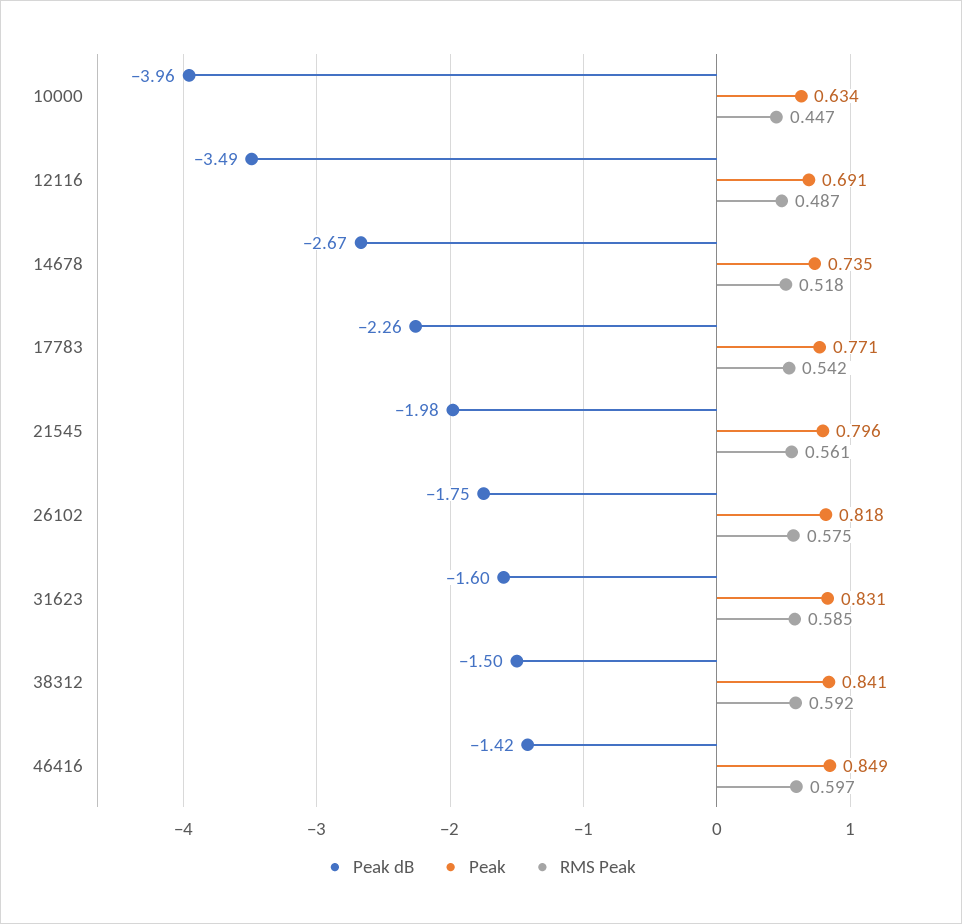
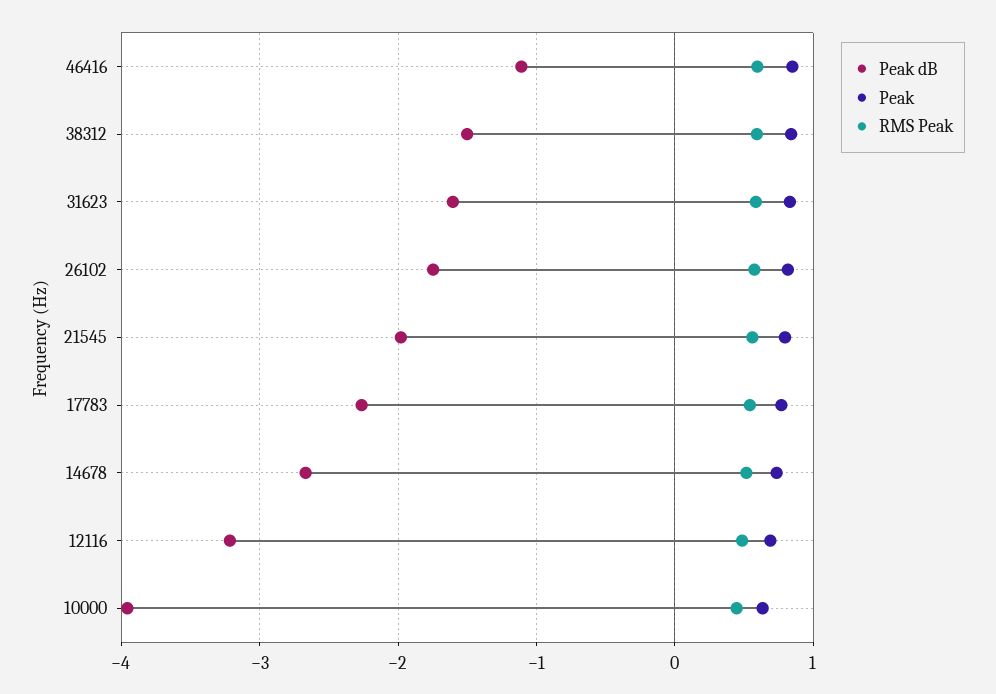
Peak dB, 12116: -3.49 -> -3.2
Peak dB, 46416: -1.42 -> -1.1

